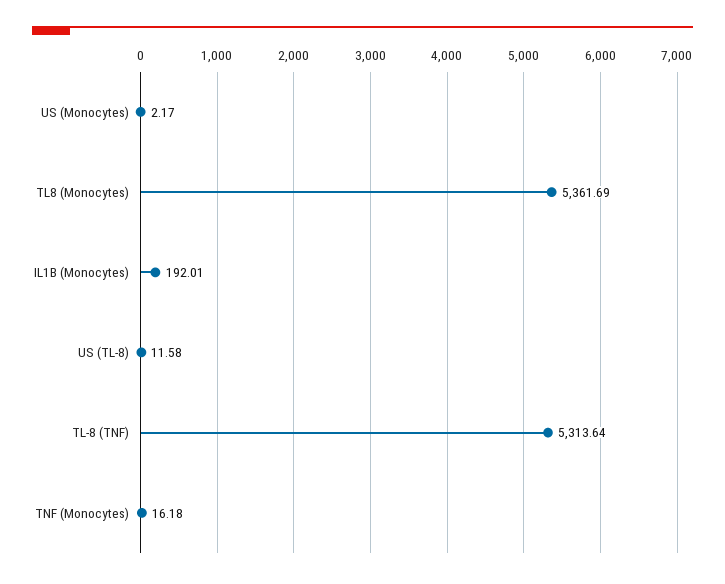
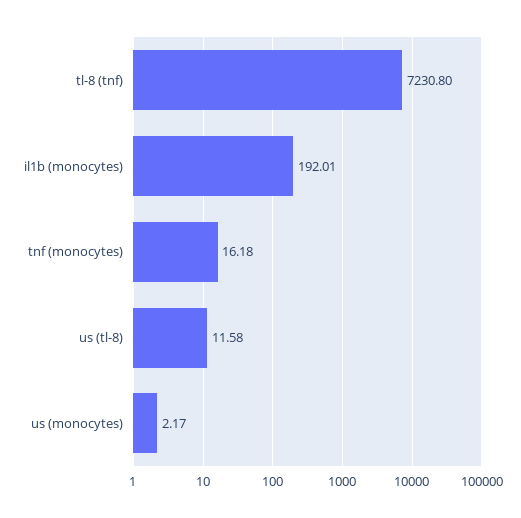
TL8 (Monocytes): 5361.69 -> none
TL-8 (TNF): 5313.64 -> 7230.8

